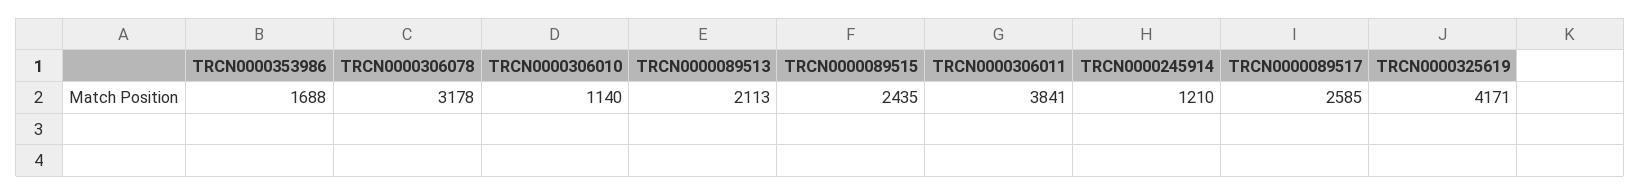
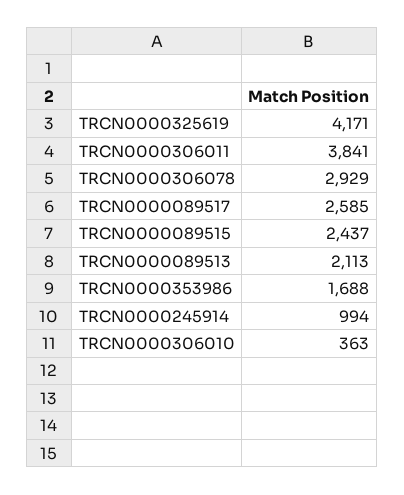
TRCN0000306078: 3178 -> 2929
TRCN0000306010: 1140 -> 363
TRCN0000089515: 2435 -> 2437
TRCN0000245914: 1210 -> 994

